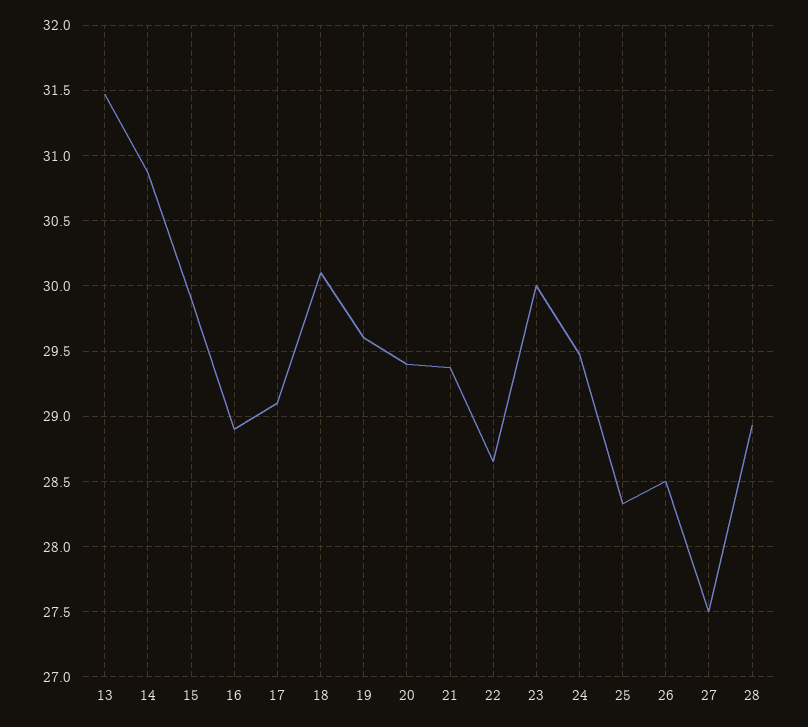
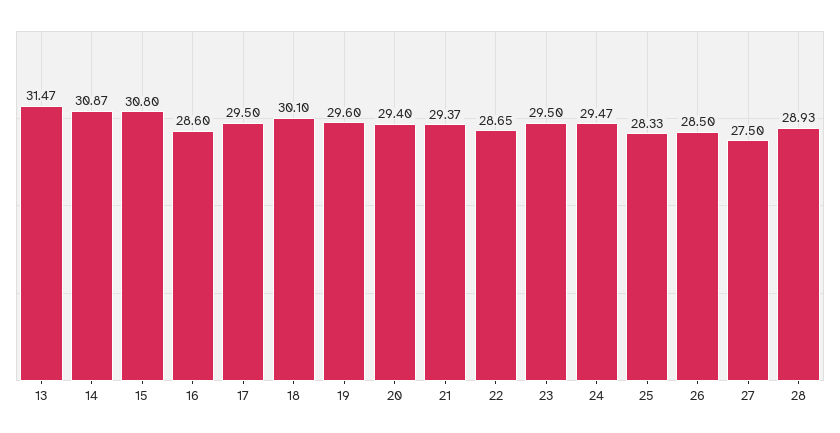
15: 29.9 -> 30.8
16: 28.9 -> 28.6
17: 29.1 -> 29.5
23: 30 -> 29.5

